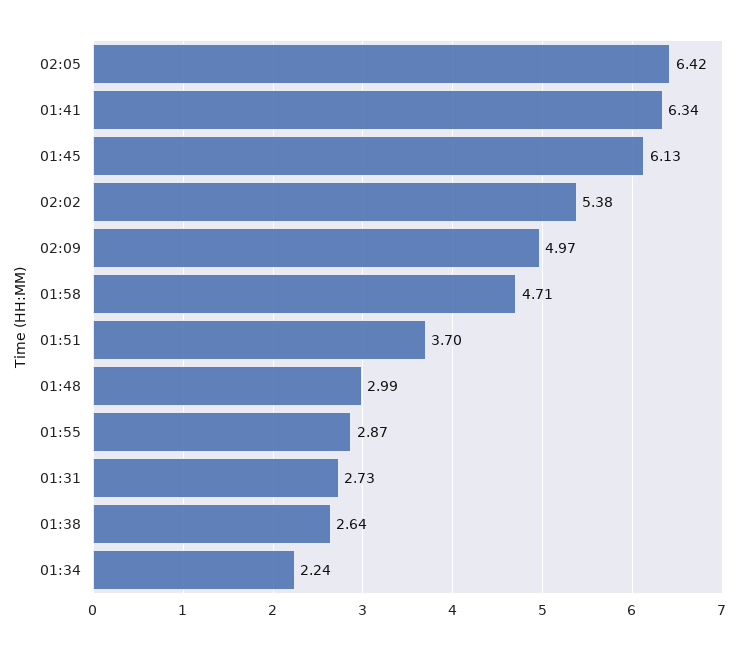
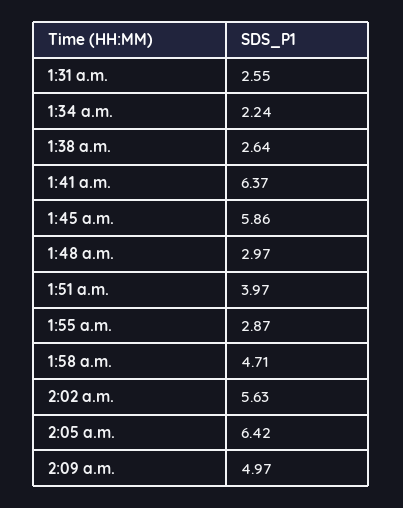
01:41: 6.34 -> 6.37
01:45: 6.13 -> 5.86
02:02: 5.38 -> 5.63
01:51: 3.7 -> 3.97
01:48: 2.99 -> 2.97
01:31: 2.73 -> 2.55

